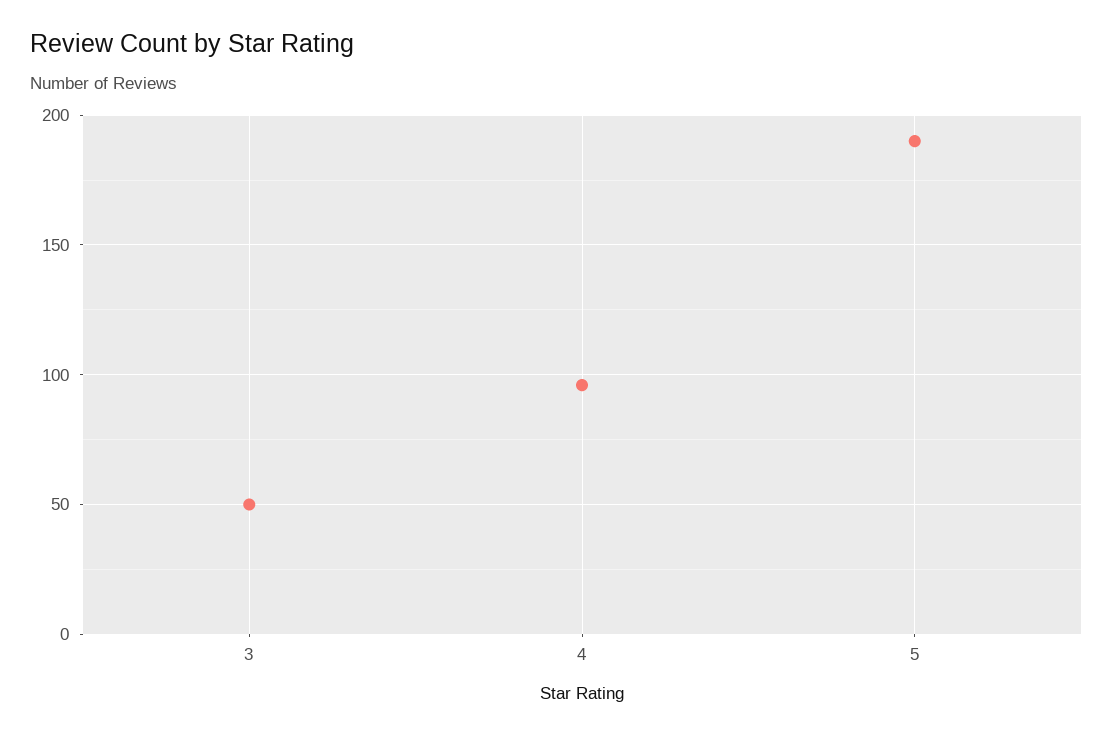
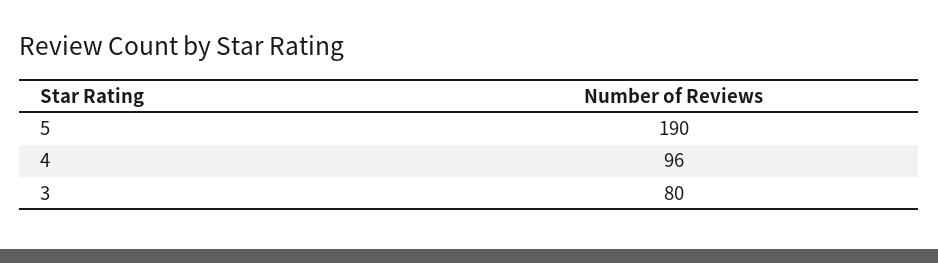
3: 50 -> 80

